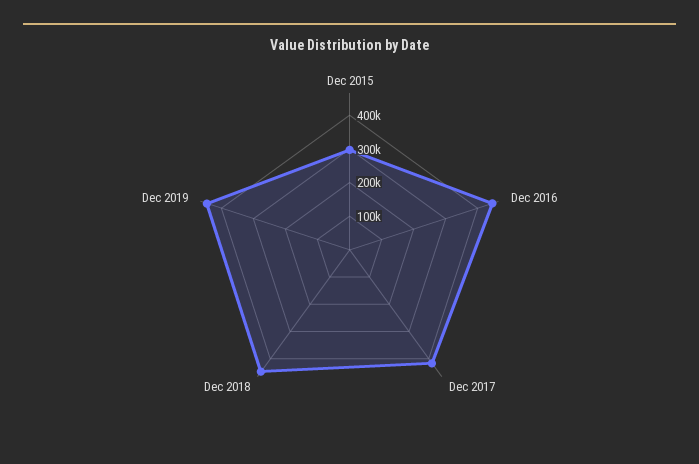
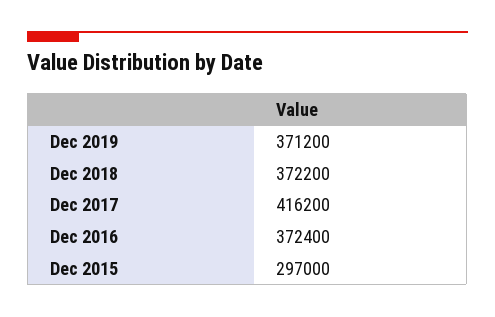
Dec 2016: 450000 -> 372400
Dec 2018: 450000 -> 372200
Dec 2019: 450000 -> 371200

